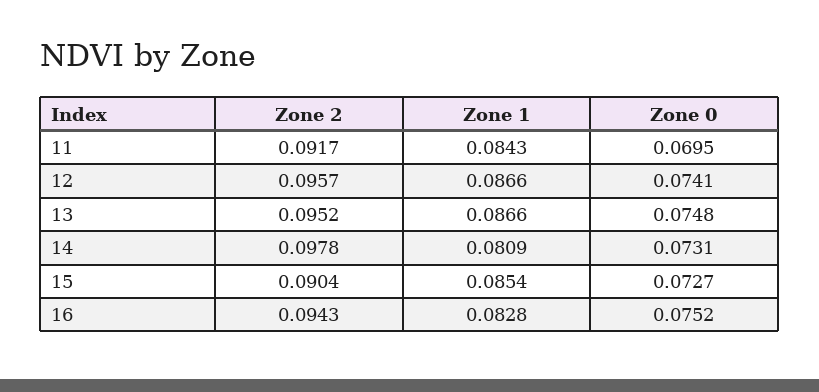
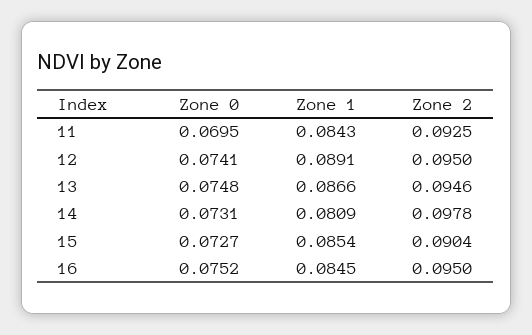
Zone 2, 11: 0.0917 -> 0.0925
Zone 2, 12: 0.0957 -> 0.095
Zone 1, 12: 0.0866 -> 0.0891
Zone 2, 13: 0.0952 -> 0.0946
Zone 2, 16: 0.0943 -> 0.095
Zone 1, 16: 0.0828 -> 0.0845

